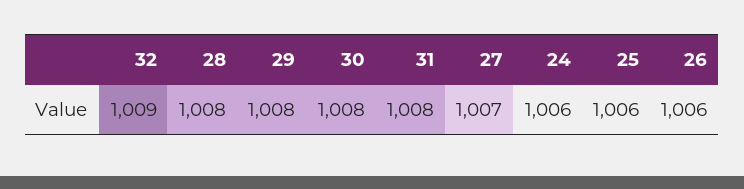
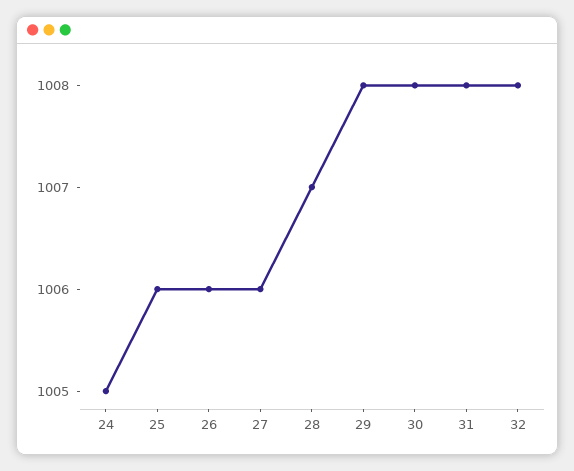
32: 1009 -> 1008
28: 1008 -> 1007
27: 1007 -> 1006
24: 1006 -> 1005

